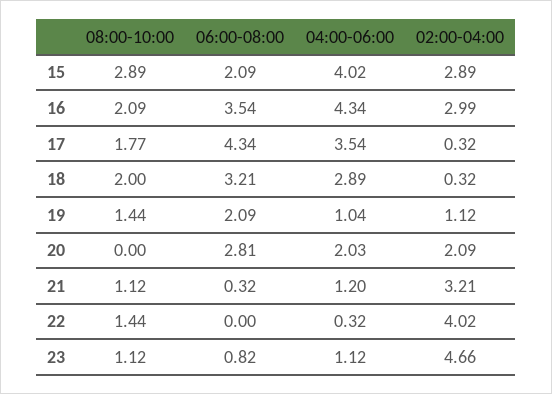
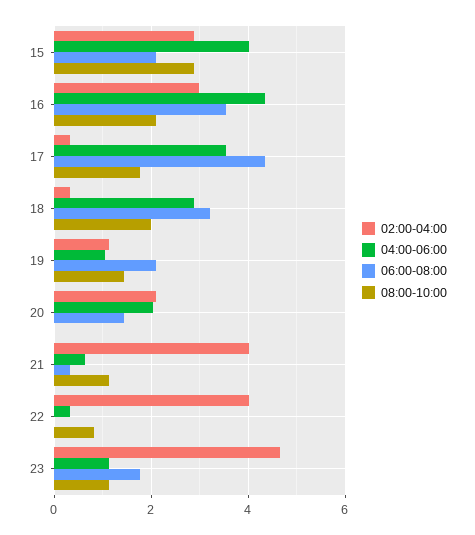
06:00-08:00, 20: 2.81 -> 1.4
04:00-06:00, 21: 1.2 -> 0.6
02:00-04:00, 21: 3.21 -> 4
08:00-10:00, 22: 1.44 -> 0.8
06:00-08:00, 23: 0.82 -> 1.8

